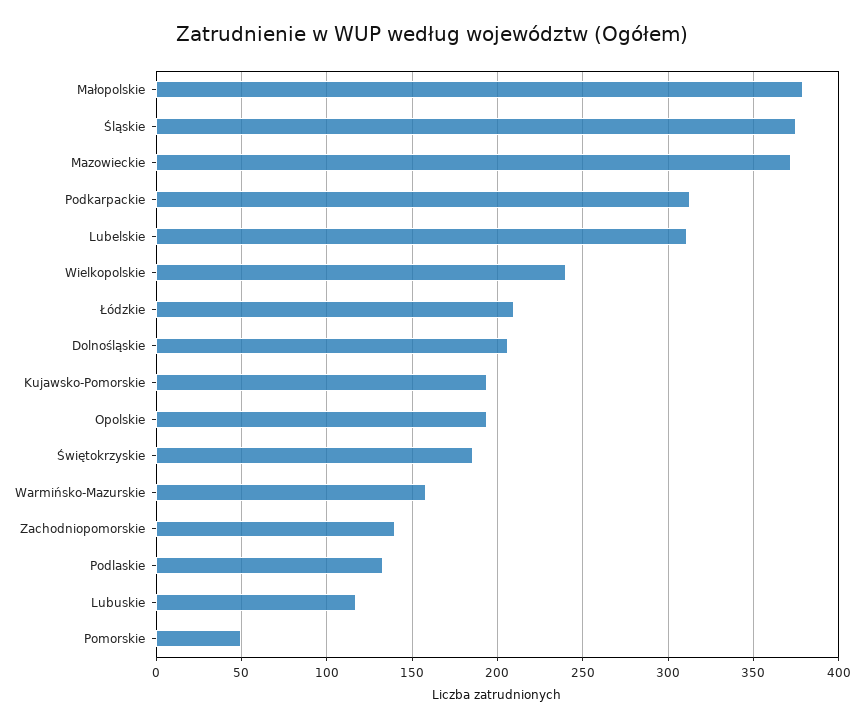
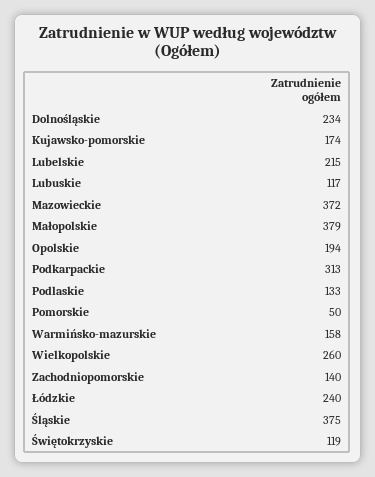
Lubelskie: 310 -> 215
Wielkopolskie: 240 -> 260
Łódzkie: 210 -> 240
Dolnośląskie: 205 -> 234
Kujawsko-Pomorskie: 195 -> 174
Świętokrzyskie: 185 -> 119

